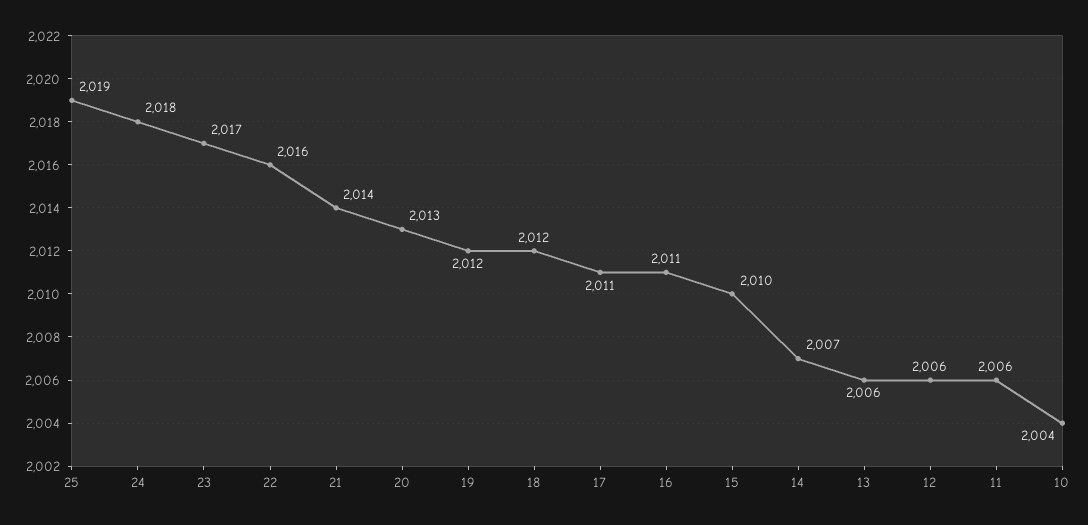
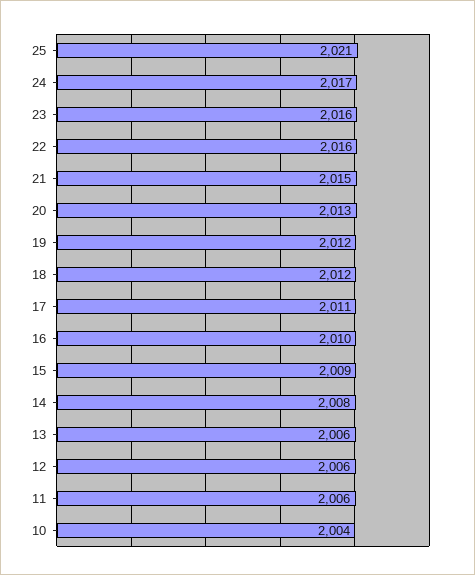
25: 2019 -> 2021
24: 2018 -> 2017
23: 2017 -> 2016
21: 2014 -> 2015
16: 2011 -> 2010
15: 2010 -> 2009
14: 2007 -> 2008

